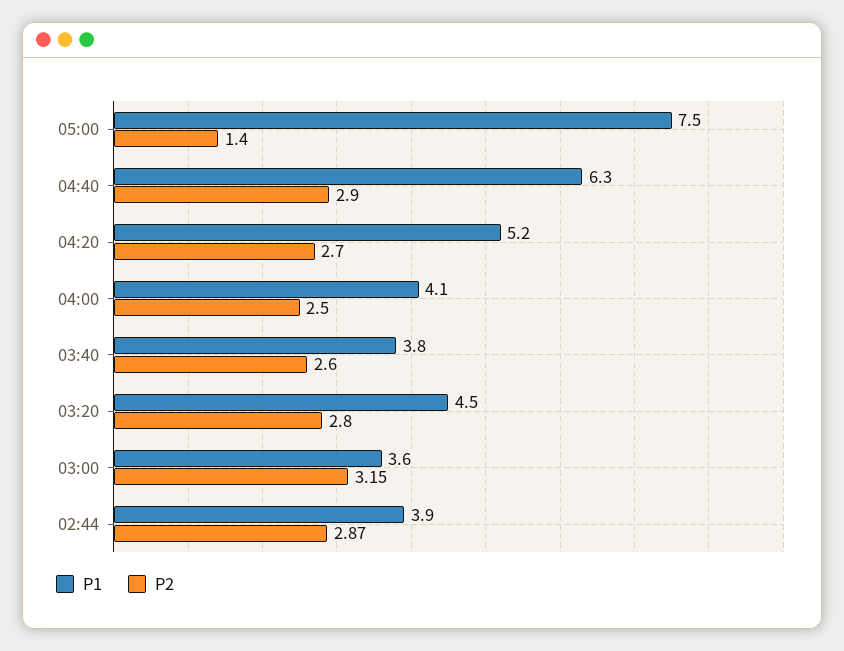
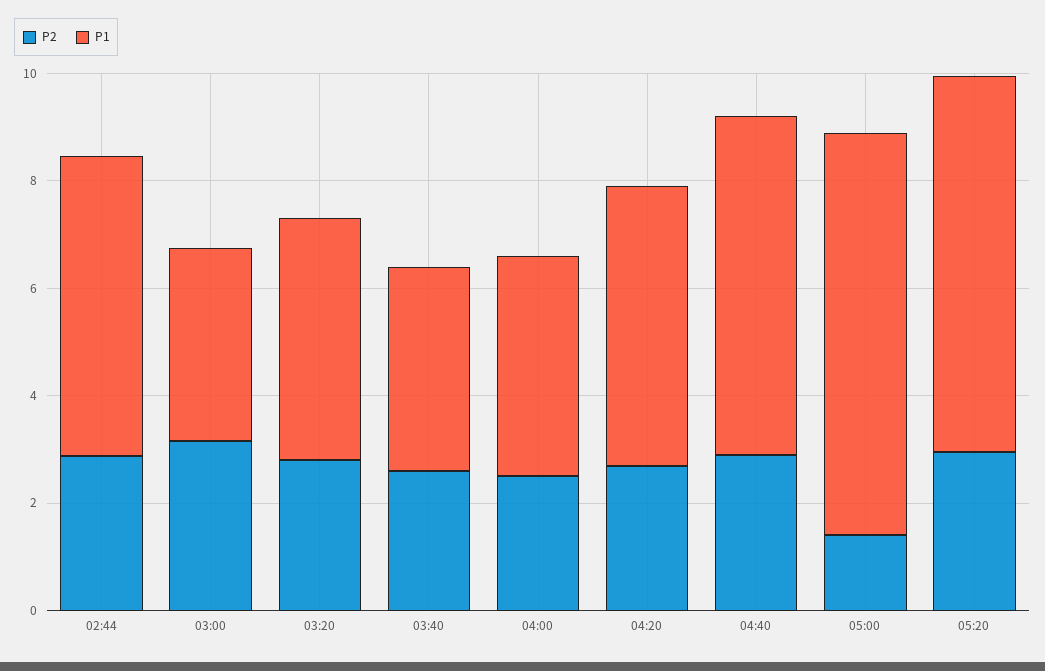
P1, 02:44: 3.9 -> 5.5
P2, 05:20: none -> 3
P1, 05:20: none -> 7

